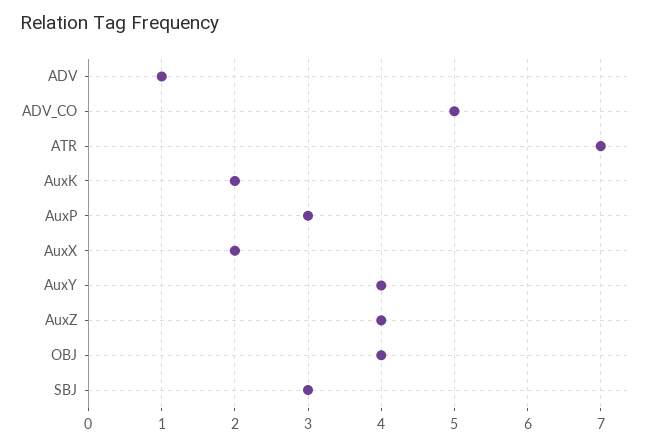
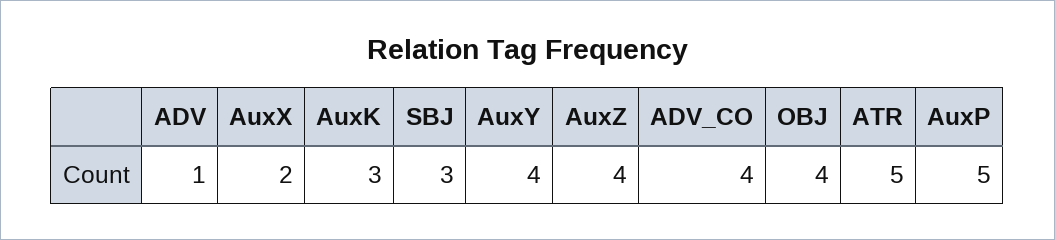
ADV_CO: 5 -> 4
ATR: 7 -> 5
AuxK: 2 -> 3
AuxP: 3 -> 5

